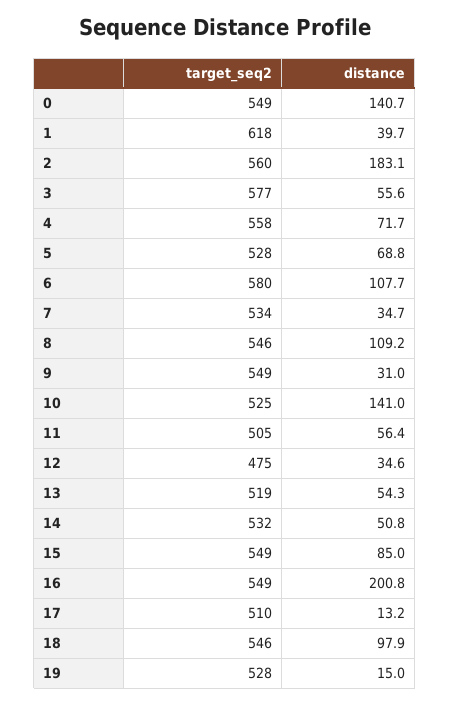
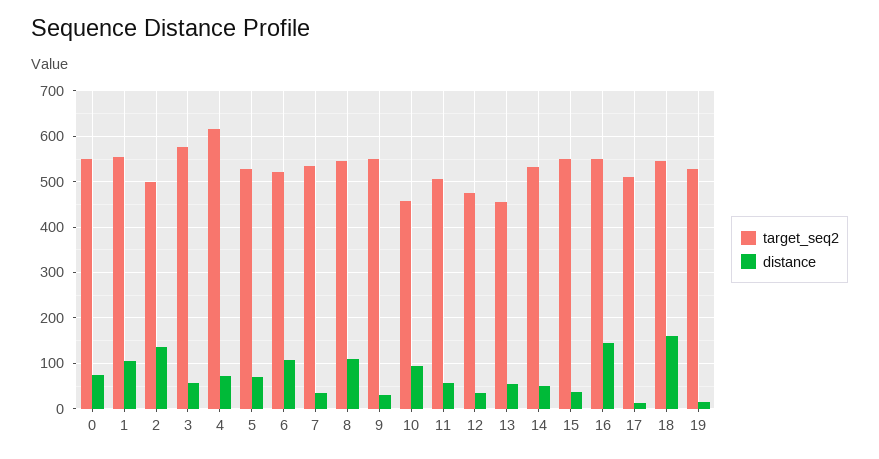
distance, 0: 140.7 -> 80
target_seq2, 1: 618 -> 560
distance, 1: 39.7 -> 100
target_seq2, 2: 560 -> 500
distance, 2: 183.1 -> 140
target_seq2, 4: 558 -> 620
target_seq2, 6: 580 -> 520
target_seq2, 10: 525 -> 460
distance, 10: 141 -> 100
target_seq2, 13: 519 -> 460
distance, 15: 85 -> 40
distance, 16: 200.8 -> 140
distance, 18: 97.9 -> 160

